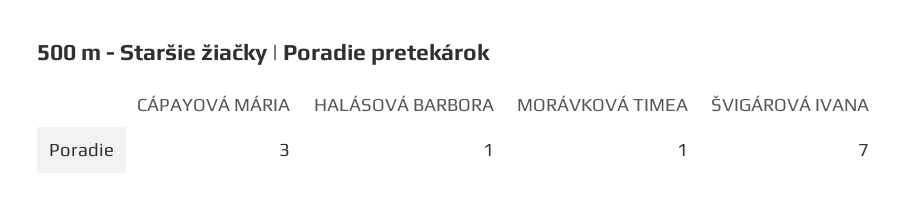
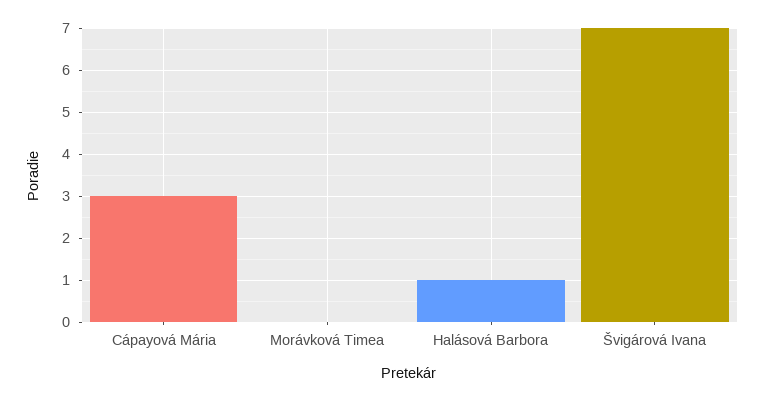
MORÁVKOVÁ TIMEA: 1 -> 0

